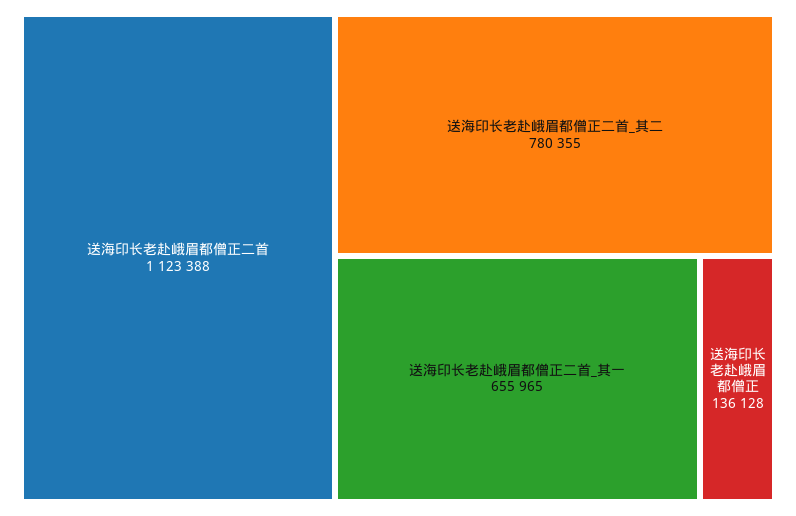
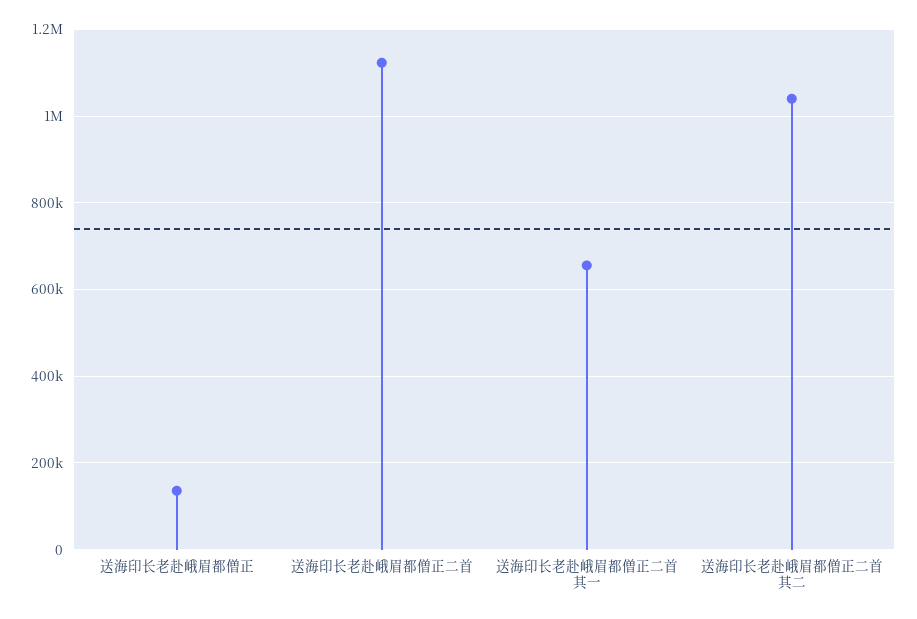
送海印长老赴峨眉都僧正二首_其二: 780355 -> 1040000

